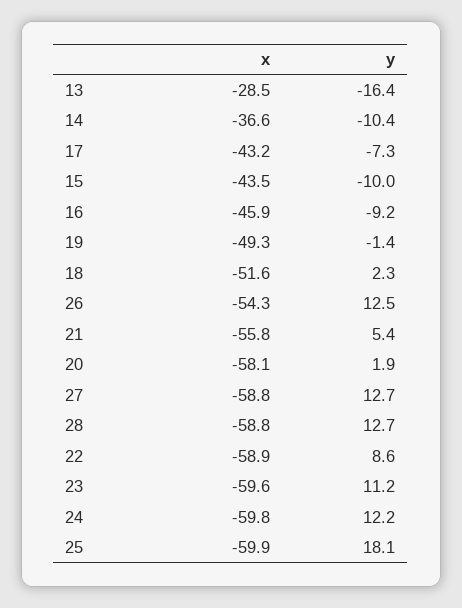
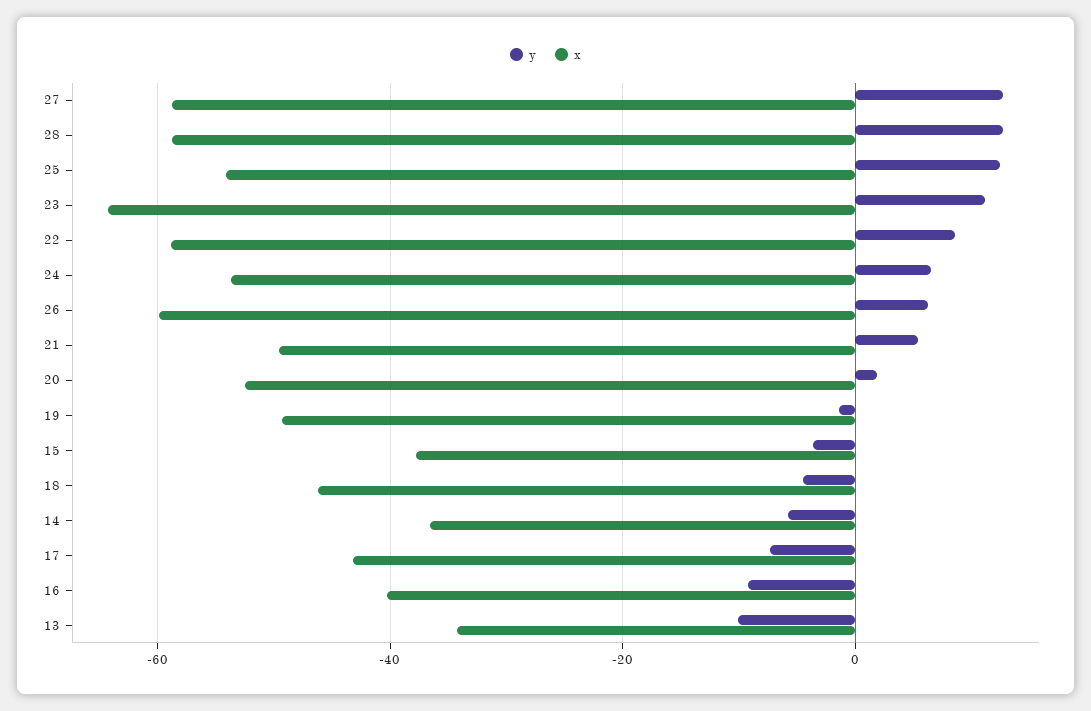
x, 13: -28.5 -> -34
y, 13: -16.4 -> -10
y, 14: -10.4 -> -6
x, 15: -43.5 -> -38
y, 15: -10 -> -4
x, 16: -45.9 -> -40
x, 18: -51.6 -> -46
y, 18: 2.3 -> -4
x, 26: -54.3 -> -60
y, 26: 12.5 -> 6
x, 21: -55.8 -> -50
x, 20: -58.1 -> -52
x, 23: -59.6 -> -64
x, 24: -59.8 -> -54
y, 24: 12.2 -> 6
x, 25: -59.9 -> -54
y, 25: 18.1 -> 12

